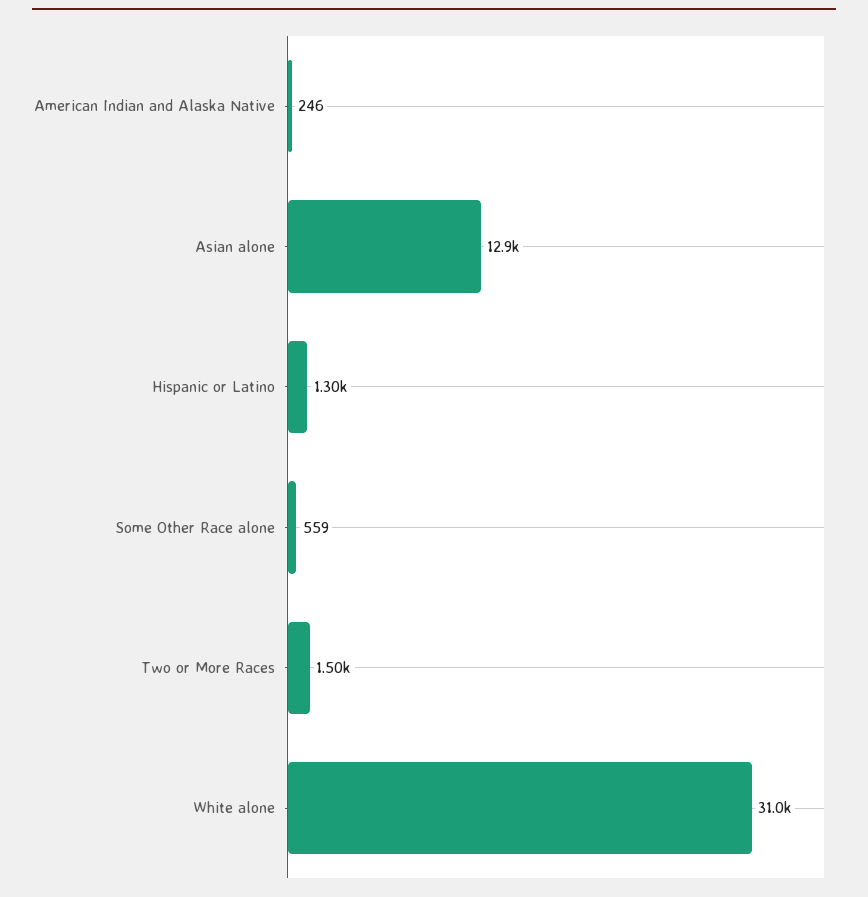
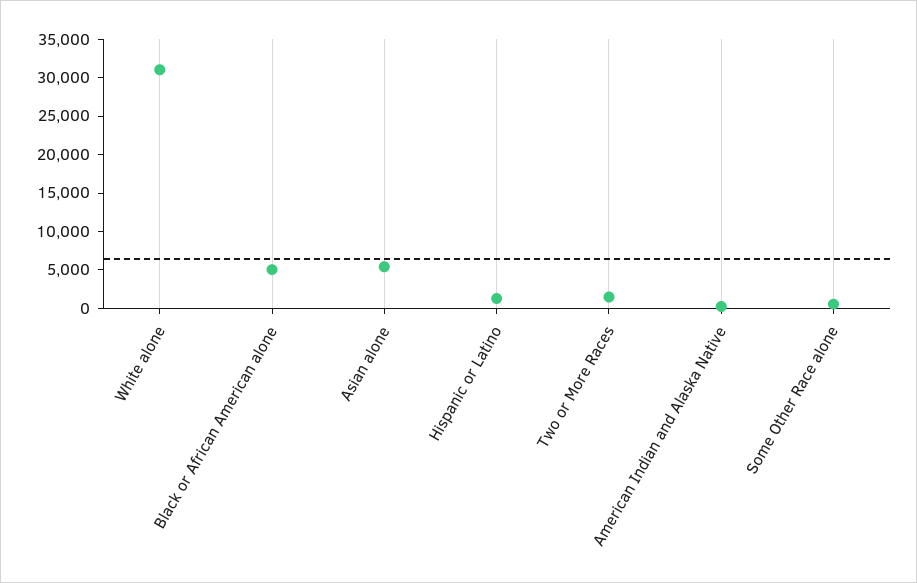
Asian alone: 12900 -> 5000
Black or African American alone: none -> 5000

